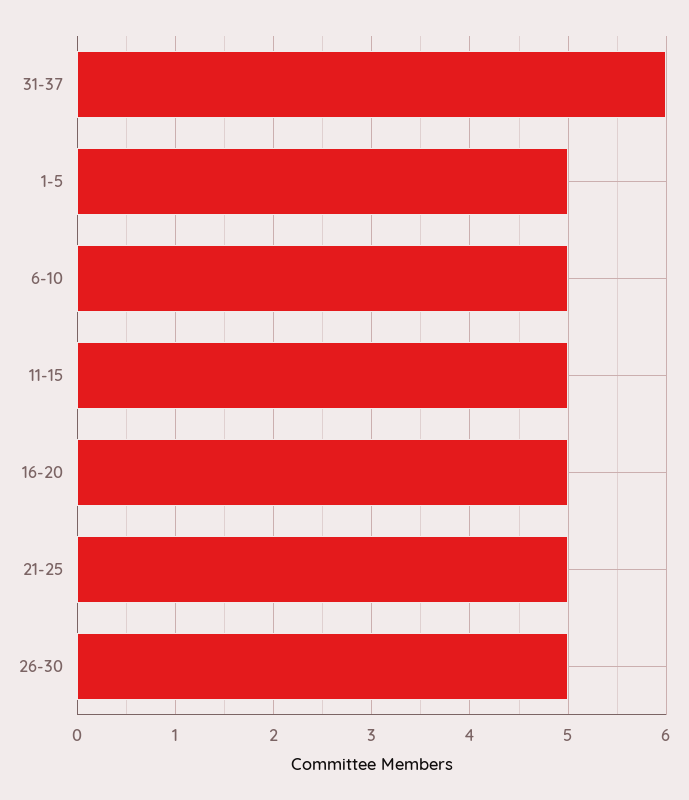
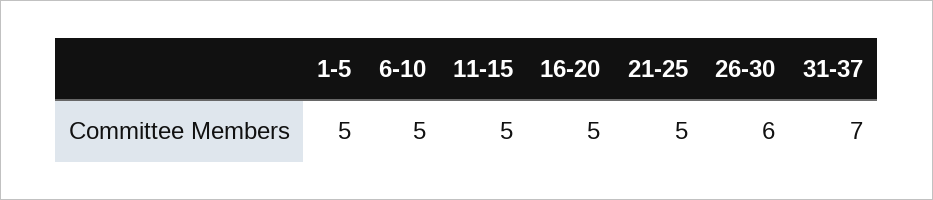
31-37: 6 -> 7
26-30: 5 -> 6

